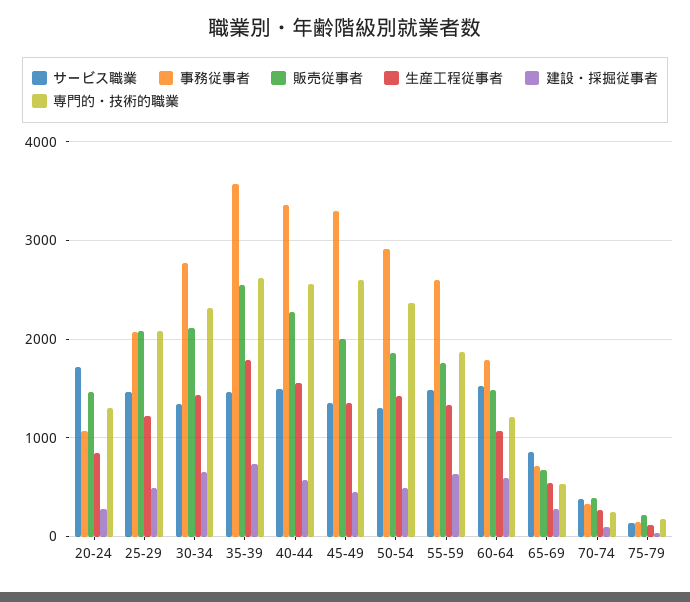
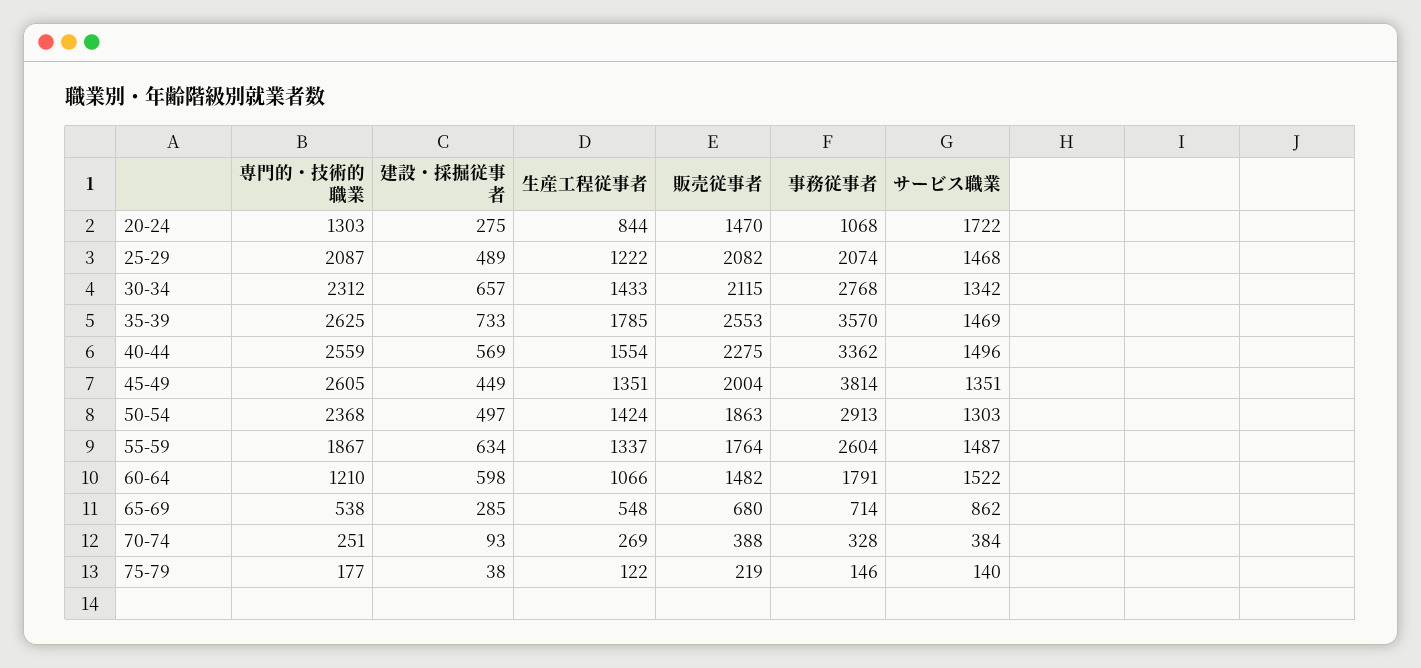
事務従事者, 45-49: 3300 -> 3814

